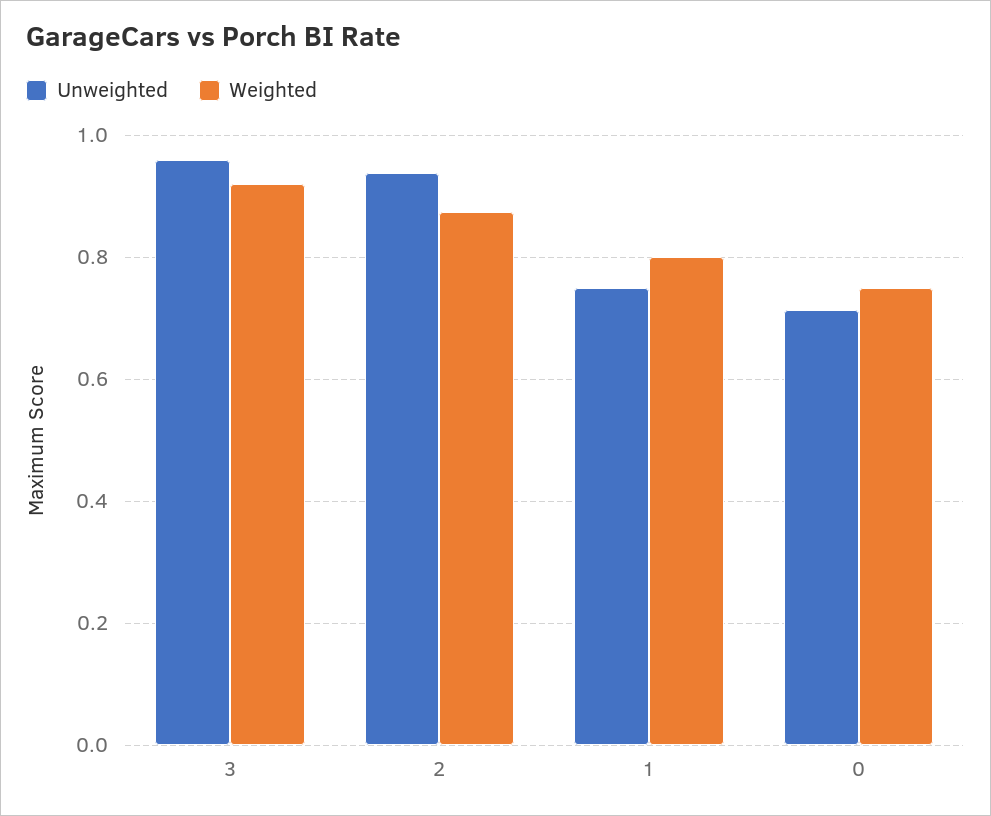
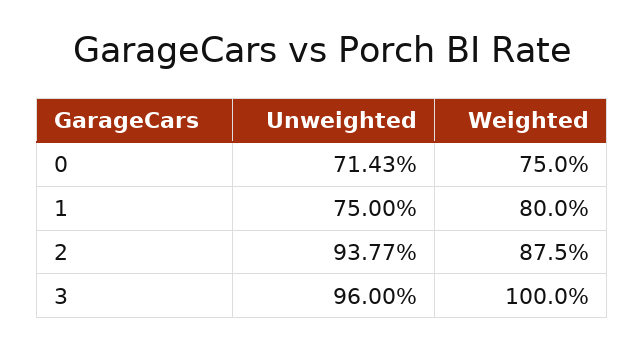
Weighted, 3: 0.92 -> 1

